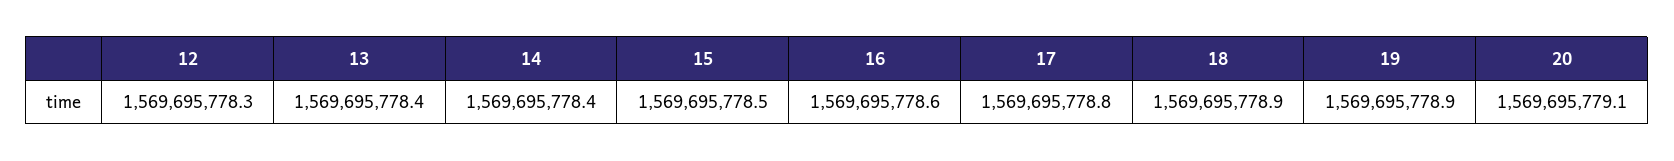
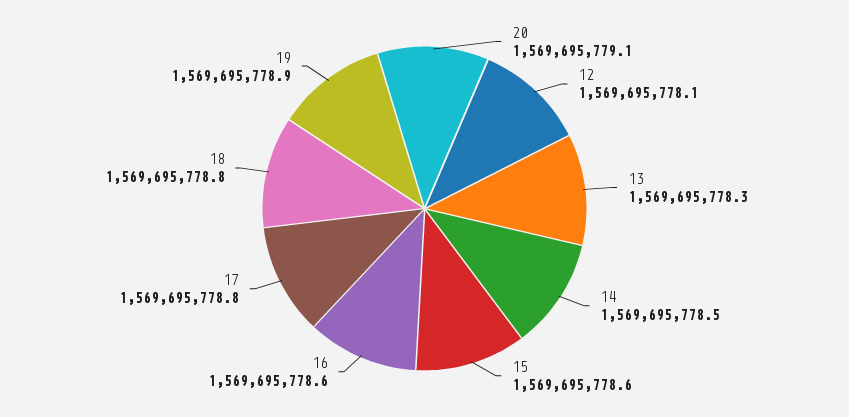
12: 1569695778.3 -> 1569695778.1
13: 1569695778.4 -> 1569695778.3
14: 1569695778.4 -> 1569695778.5
15: 1569695778.5 -> 1569695778.6
18: 1569695778.9 -> 1569695778.8

